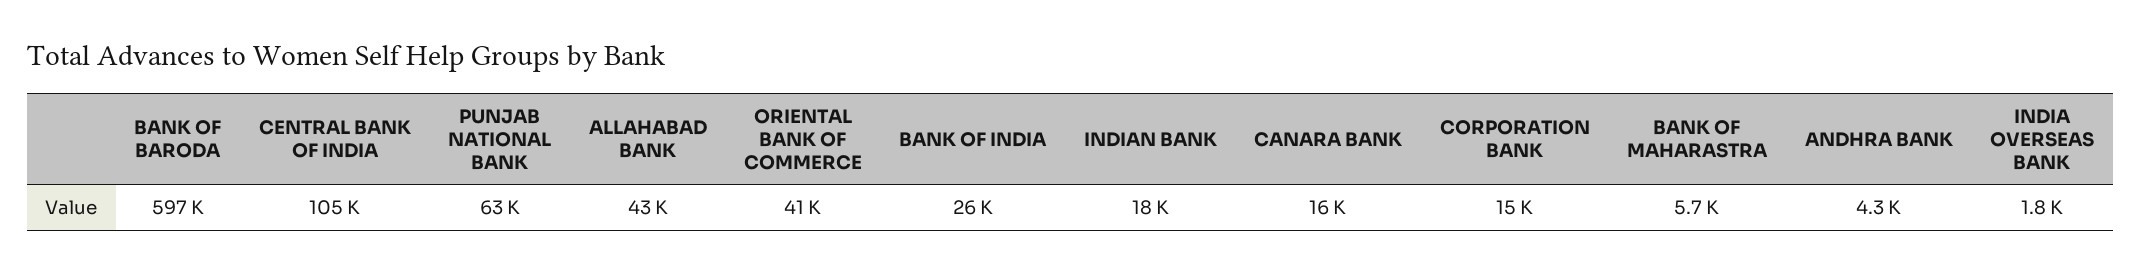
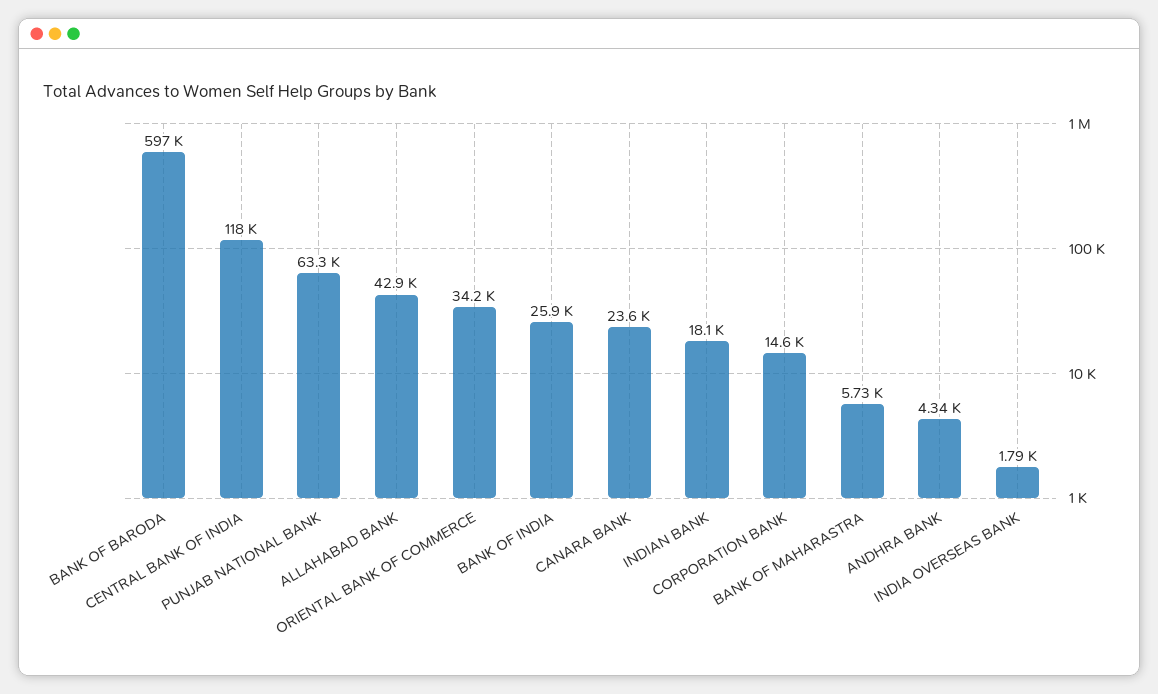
CENTRAL BANK OF INDIA: 105000 -> 118000
ORIENTAL BANK OF COMMERCE: 41000 -> 34200
CANARA BANK: 16000 -> 23600

